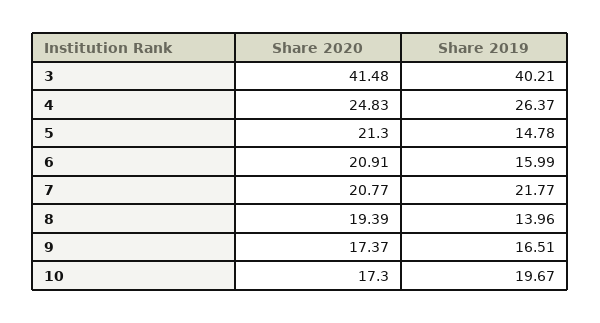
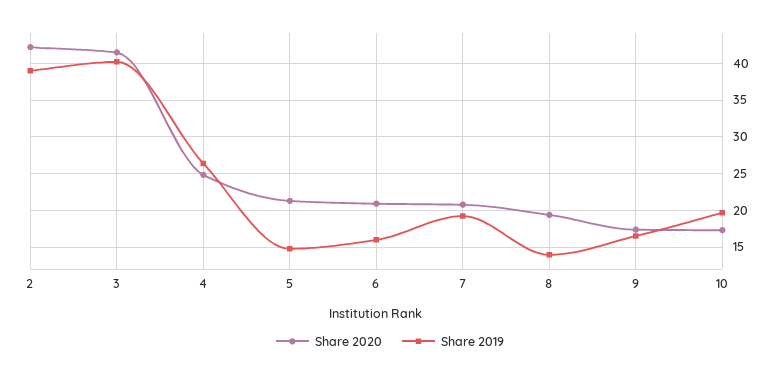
Share 2019, 7: 21.77 -> 19
Share 2020, 2: none -> 42
Share 2019, 2: none -> 39

